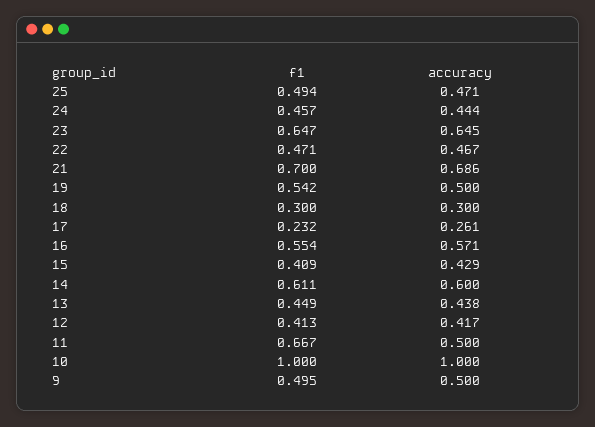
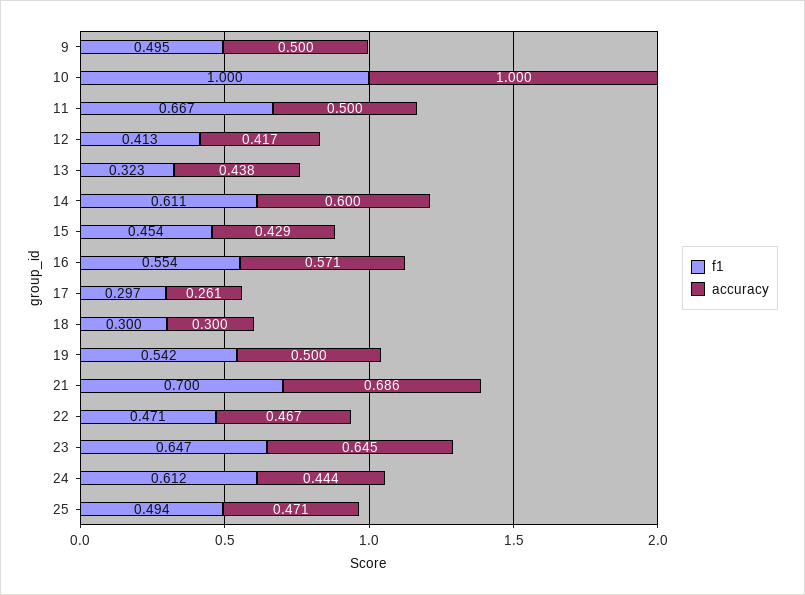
f1, 24: 0.457 -> 0.612
f1, 17: 0.232 -> 0.297
f1, 15: 0.409 -> 0.454
f1, 13: 0.449 -> 0.323

